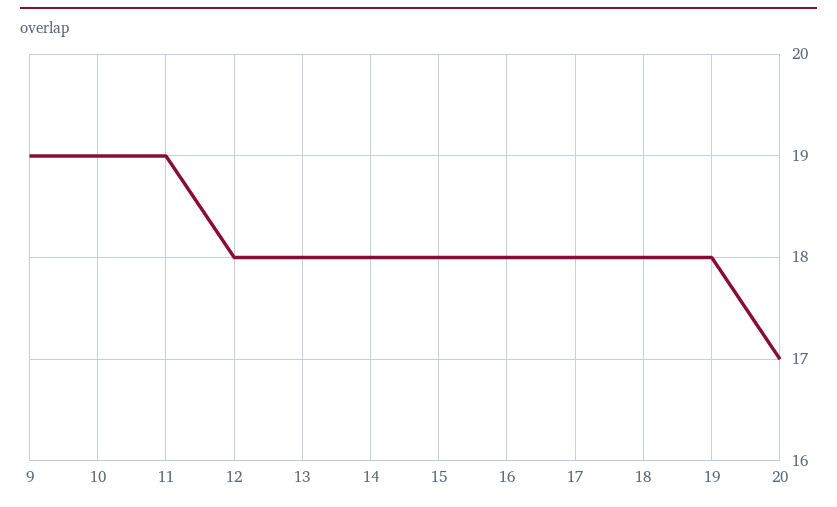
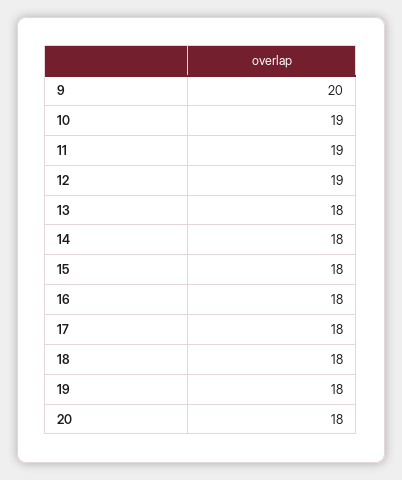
9: 19 -> 20
12: 18 -> 19
20: 17 -> 18

